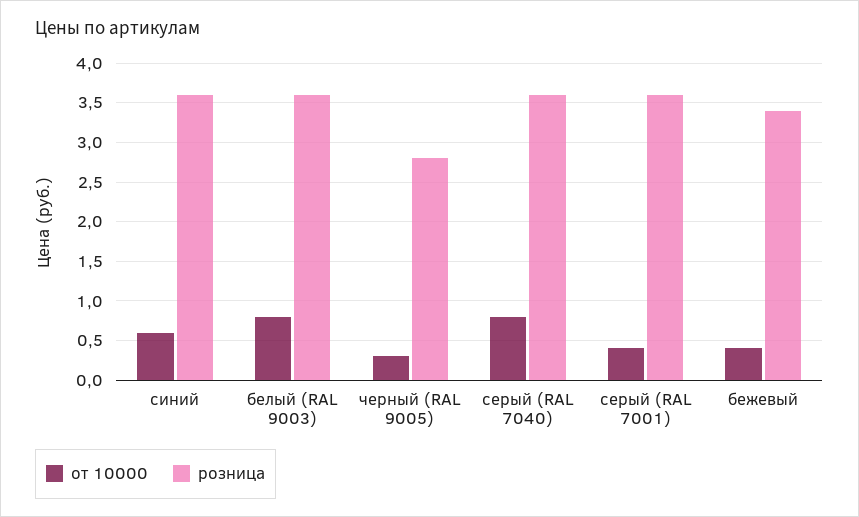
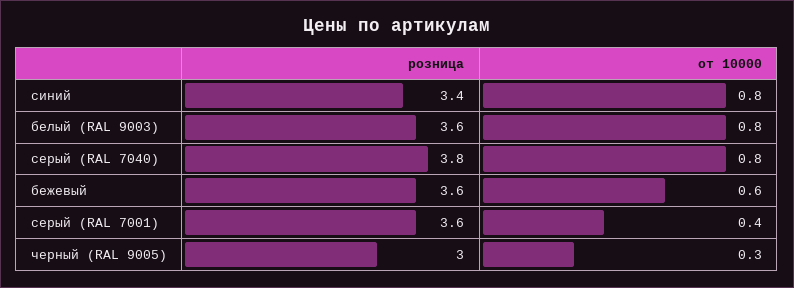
от 10000, синий: 0.6 -> 0.8
розница, синий: 3.6 -> 3.4
розница, черный (RAL 9005): 2.8 -> 3
розница, серый (RAL 7040): 3.6 -> 3.8
от 10000, бежевый: 0.4 -> 0.6
розница, бежевый: 3.4 -> 3.6

